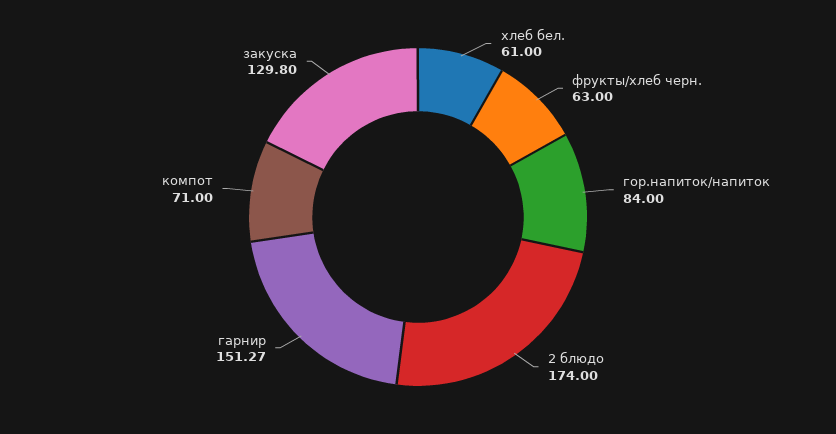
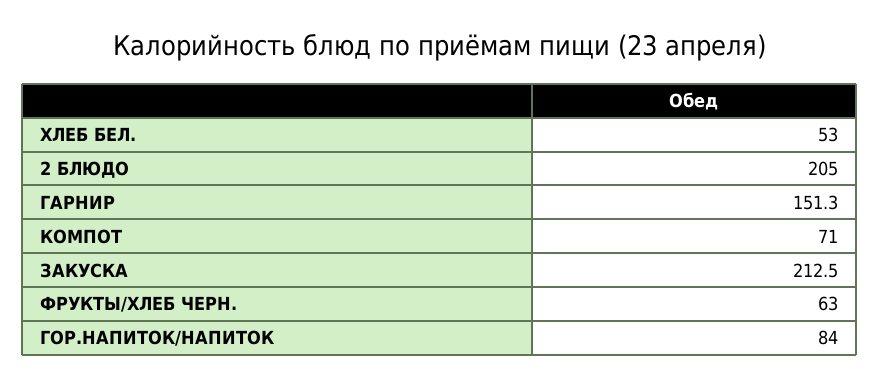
хлеб бел.: 61 -> 53
2 блюдо: 174 -> 205
закуска: 129.8 -> 212.5

